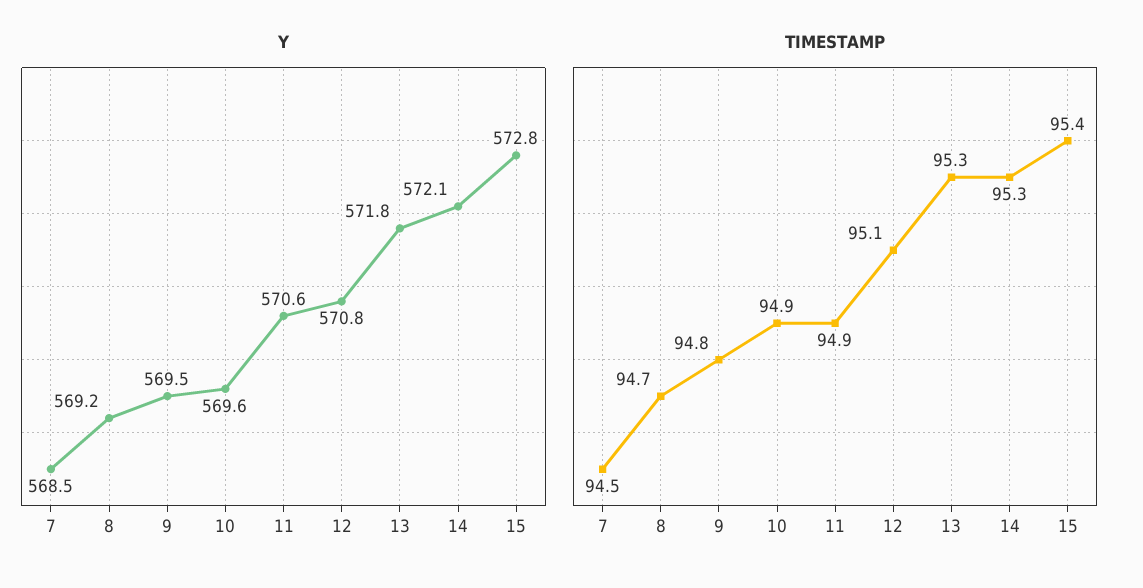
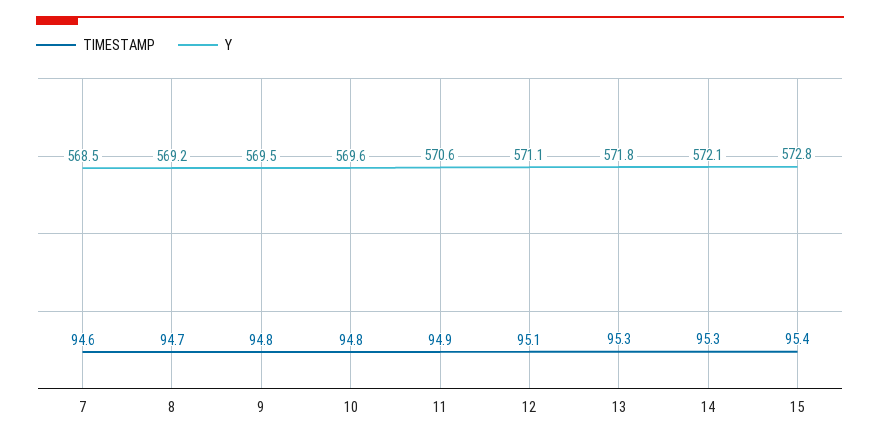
Y, 12: 570.8 -> 571.1
TIMESTAMP, 7: 94.5 -> 94.6
TIMESTAMP, 10: 94.9 -> 94.8

